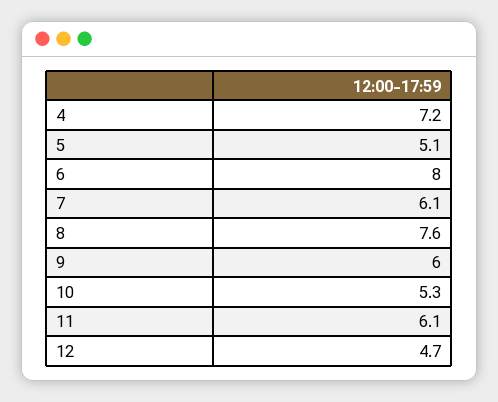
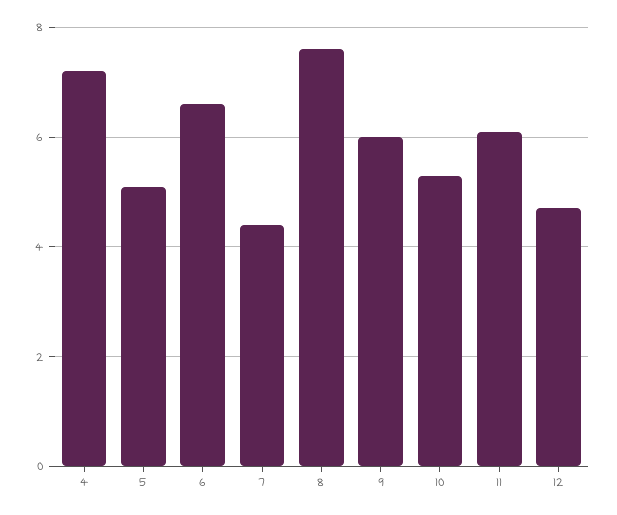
6: 8 -> 6.5
7: 6.1 -> 4.5

